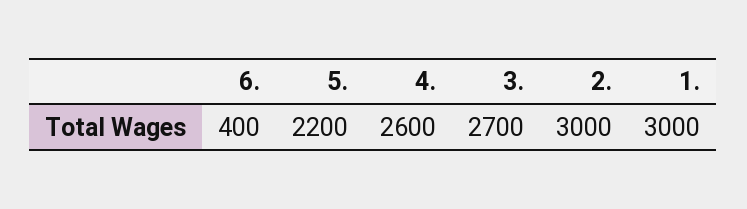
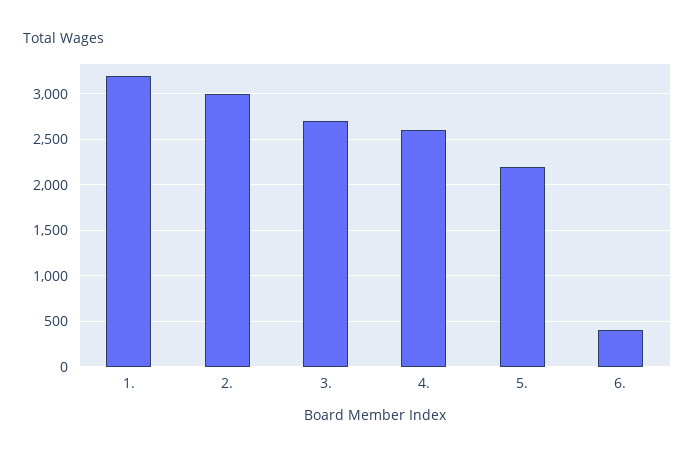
1.: 3000 -> 3200

